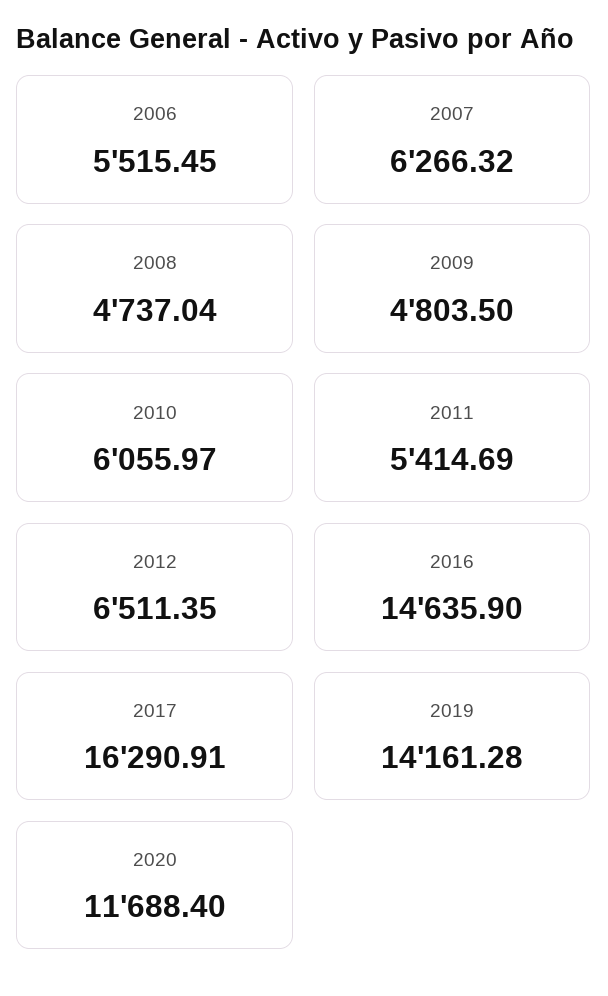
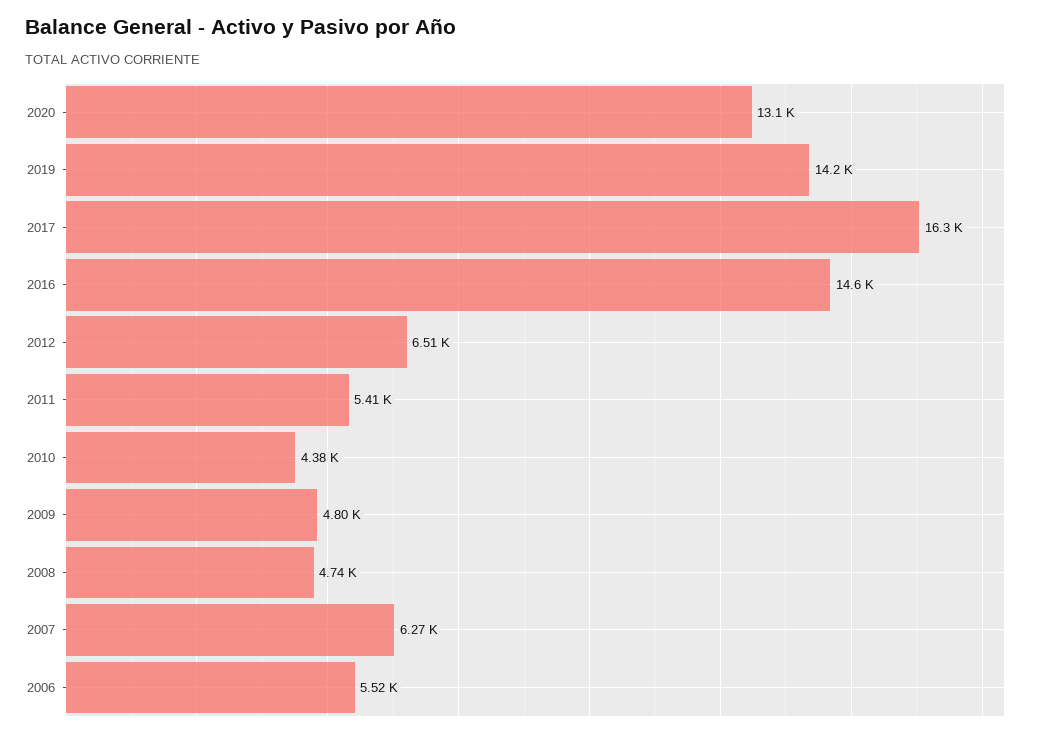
2010: 6055.97 -> 4380
2020: 11688.4 -> 13100

